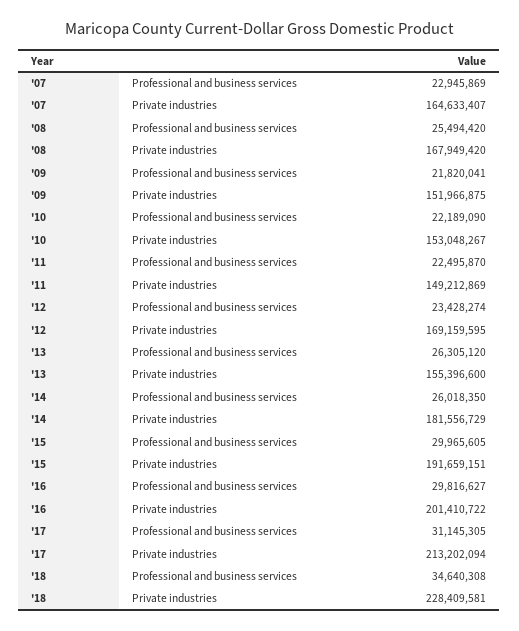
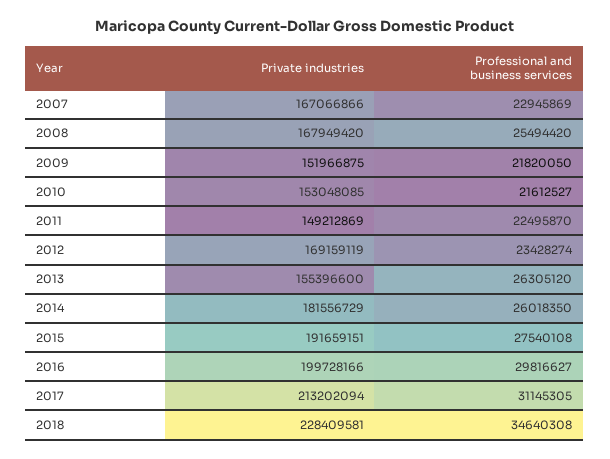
'07, Private industries: 164633407 -> 167066866
'09, Professional and business services: 21820041 -> 21820050
'10, Professional and business services: 22189090 -> 21612527
'10, Private industries: 153048267 -> 153048085
'12, Private industries: 169159595 -> 169159119
'15, Professional and business services: 29965605 -> 27540108
'16, Private industries: 201410722 -> 199728166

